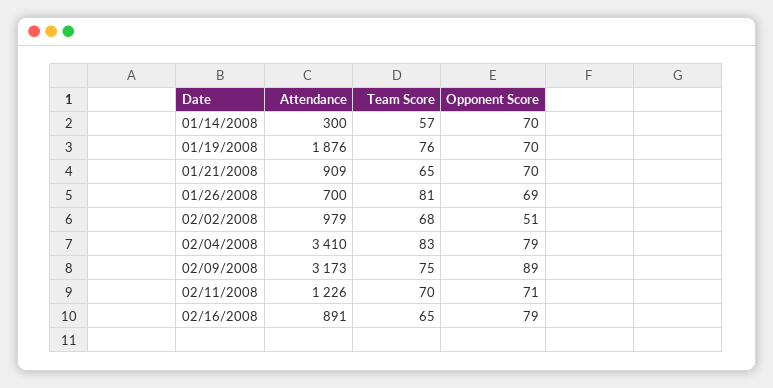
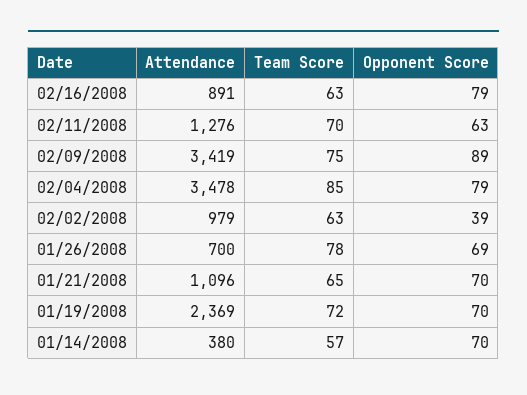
Attendance, 01/14/2008: 300 -> 380
Attendance, 01/19/2008: 1876 -> 2369
Team Score, 01/19/2008: 76 -> 72
Attendance, 01/21/2008: 909 -> 1096
Team Score, 01/26/2008: 81 -> 78
Team Score, 02/02/2008: 68 -> 63
Opponent Score, 02/02/2008: 51 -> 39
Attendance, 02/04/2008: 3410 -> 3478
Team Score, 02/04/2008: 83 -> 85
Attendance, 02/09/2008: 3173 -> 3419
Attendance, 02/11/2008: 1226 -> 1276
Opponent Score, 02/11/2008: 71 -> 63
Team Score, 02/16/2008: 65 -> 63

